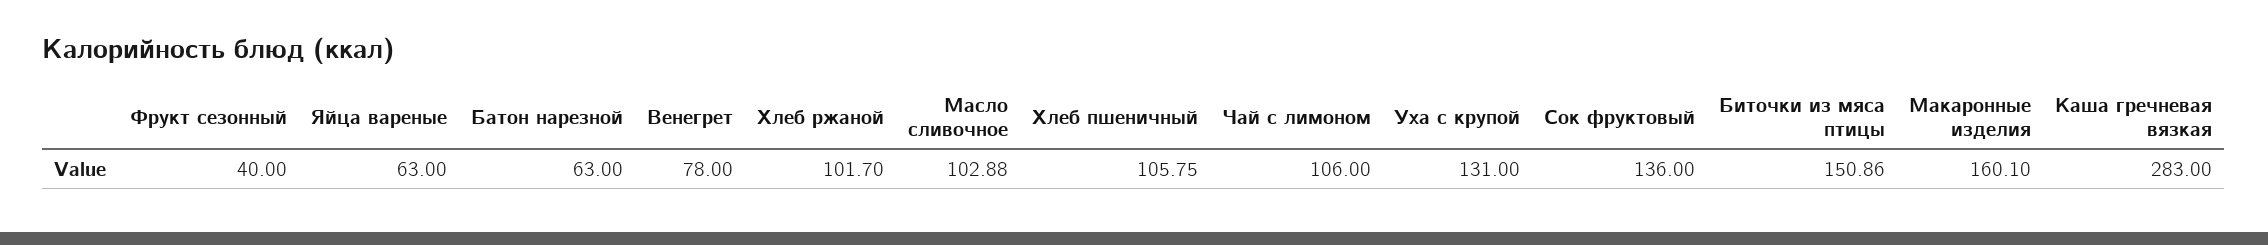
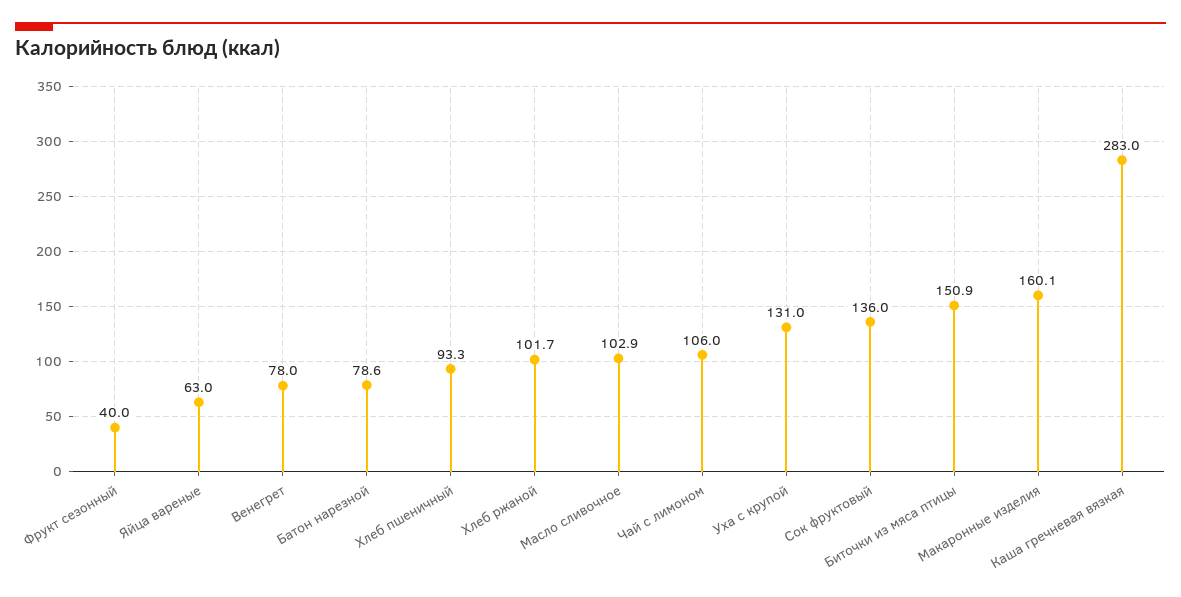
Батон нарезной: 63 -> 78.6
Хлеб пшеничный: 105.75 -> 93.3

